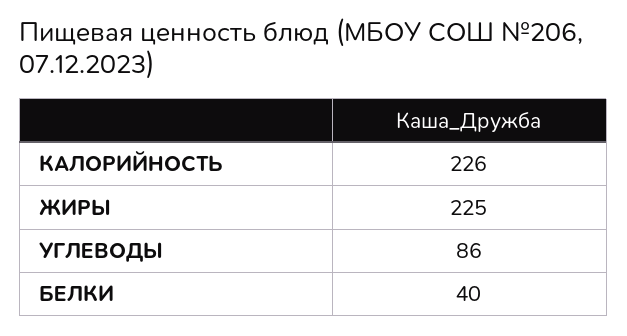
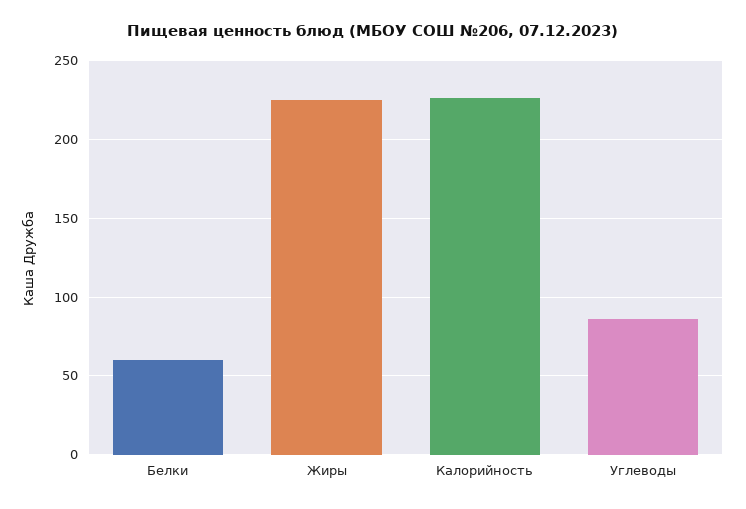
БЕЛКИ: 40 -> 60

